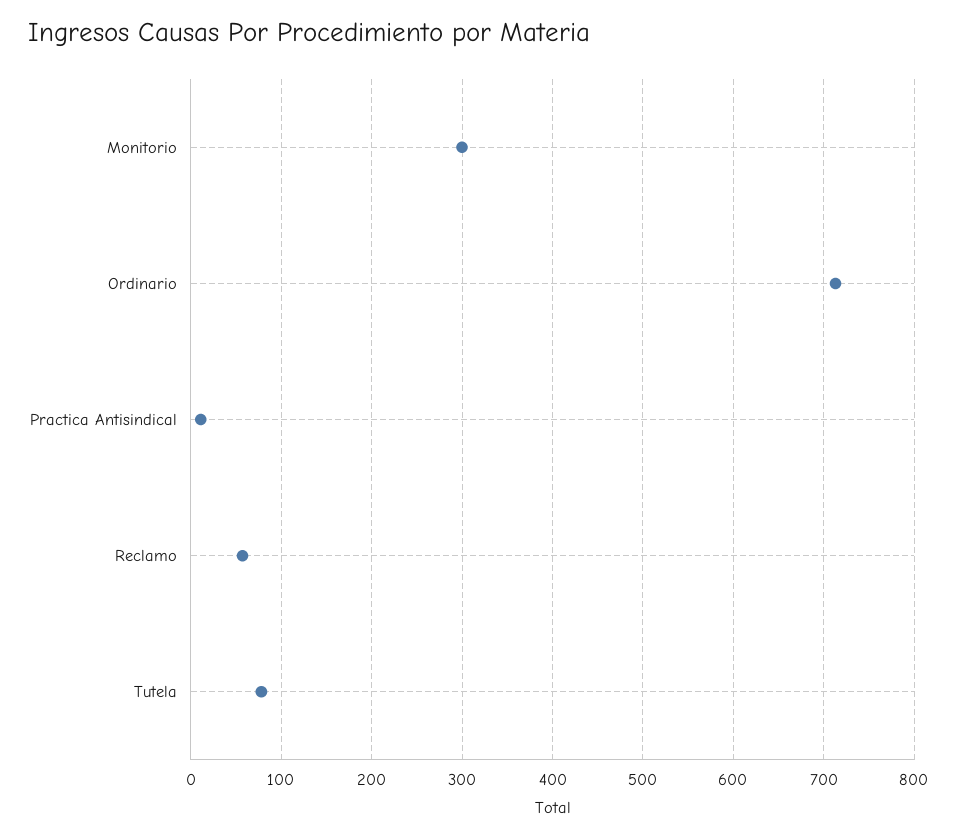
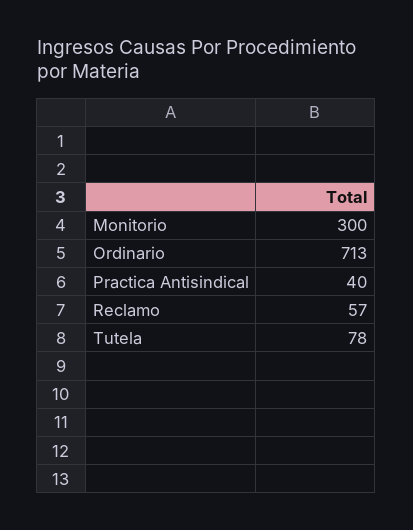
Practica Antisindical: 10 -> 40

